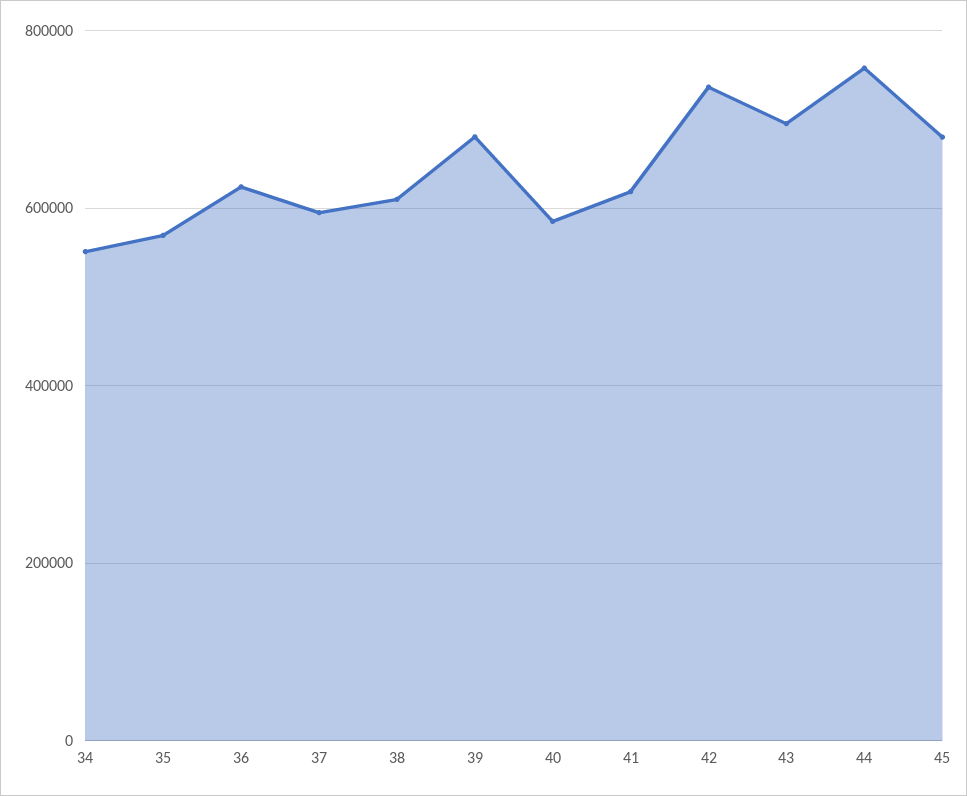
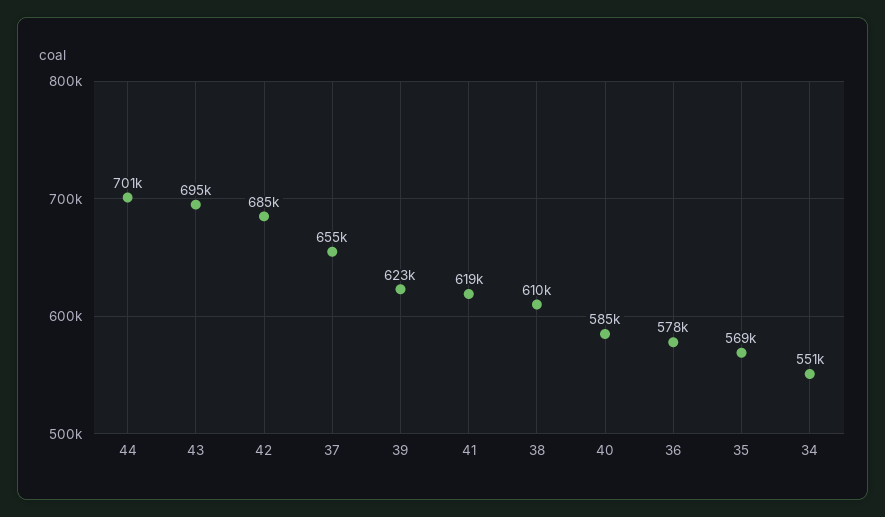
36: 620000 -> 578000
37: 600000 -> 655000
39: 680000 -> 623000
42: 740000 -> 685000
44: 760000 -> 701000
45: 680000 -> none

